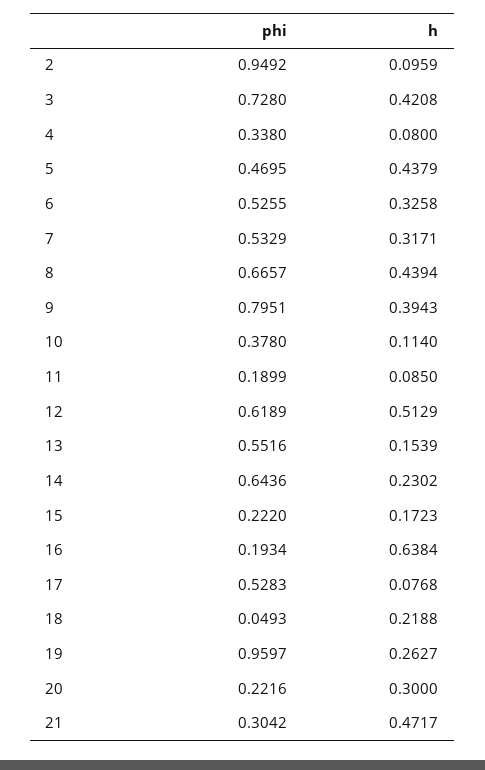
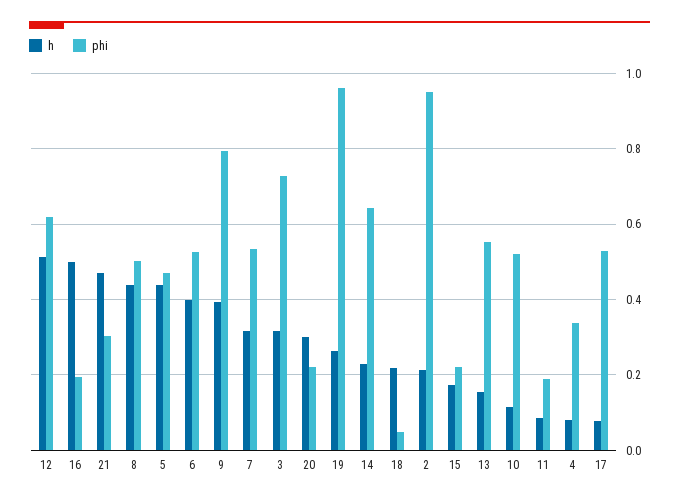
h, 2: 0.0959 -> 0.22
h, 3: 0.4208 -> 0.32
h, 6: 0.3258 -> 0.4
phi, 8: 0.6657 -> 0.5
phi, 10: 0.378 -> 0.52
h, 16: 0.6384 -> 0.5

